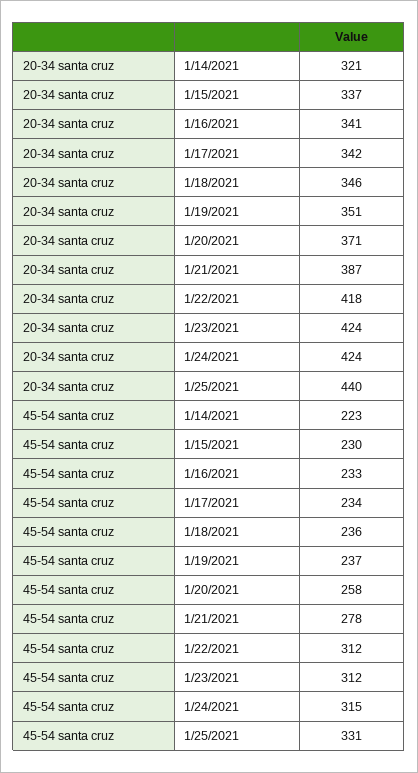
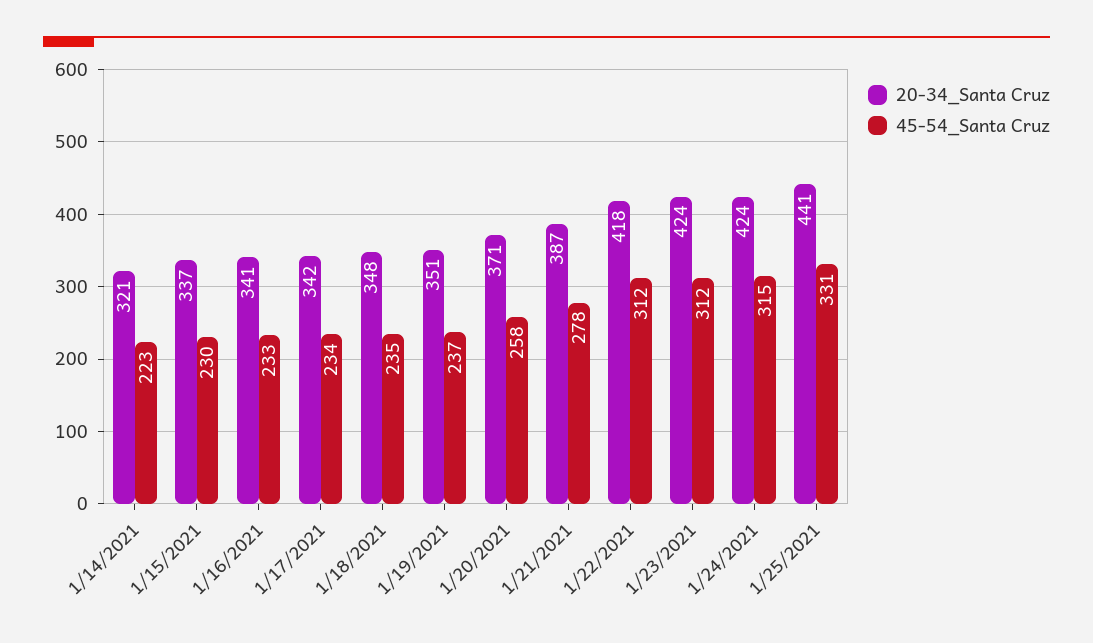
20-34 santa cruz, 1/18/2021: 346 -> 348
20-34 santa cruz, 1/25/2021: 440 -> 441
45-54 santa cruz, 1/18/2021: 236 -> 235

